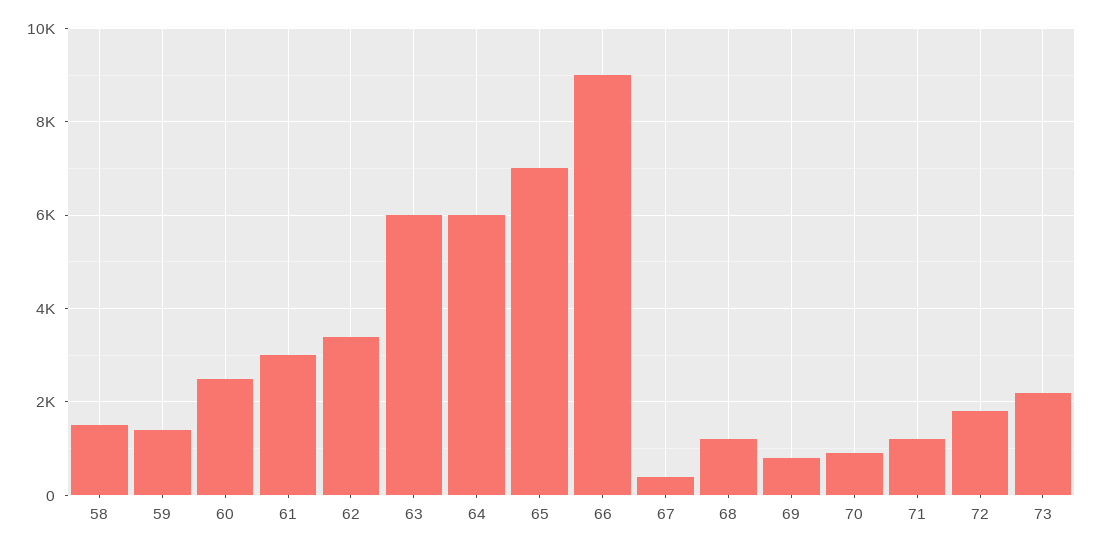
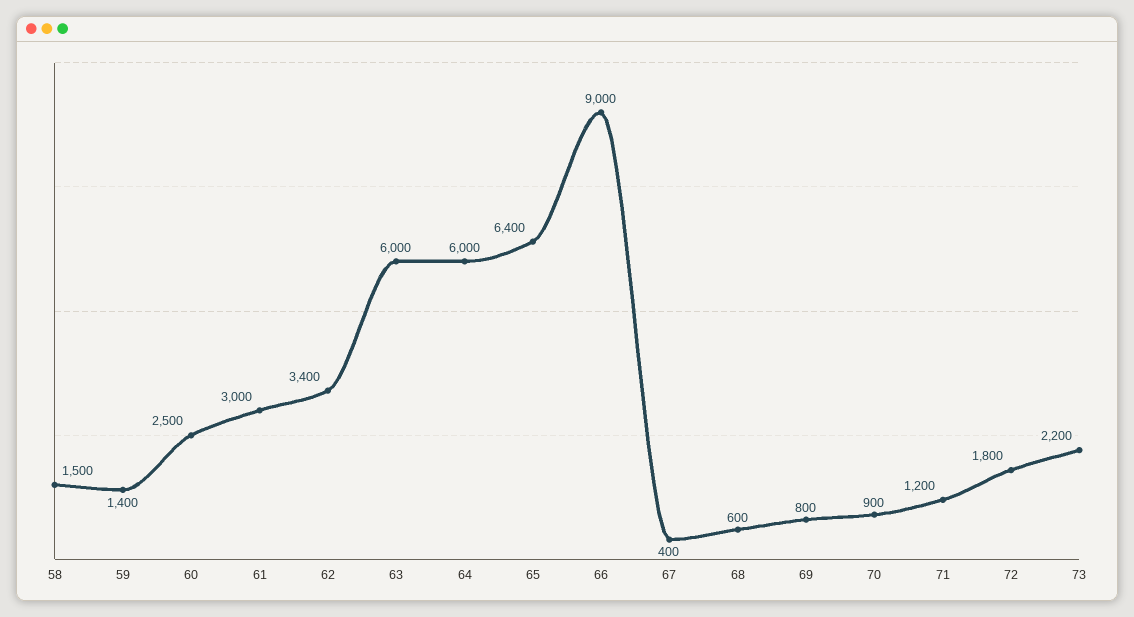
65: 7000 -> 6400
68: 1200 -> 600

